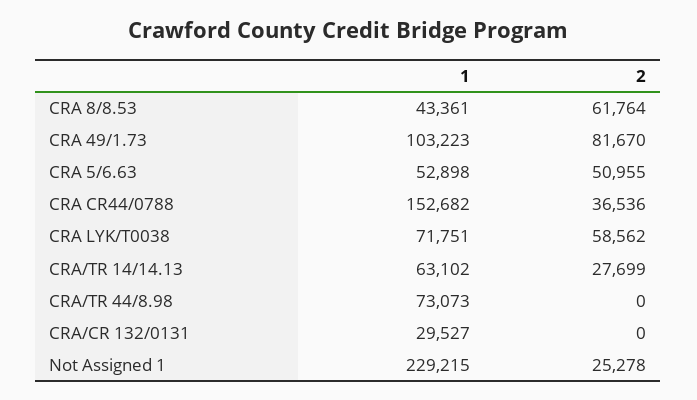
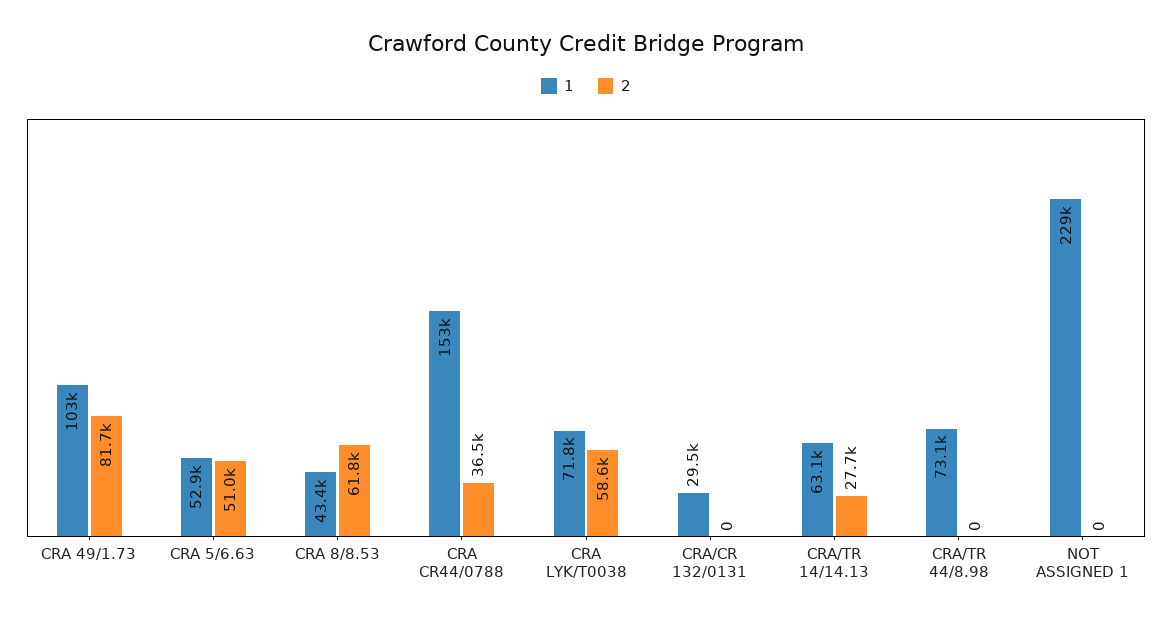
2, Not Assigned 1: 25278 -> 0

